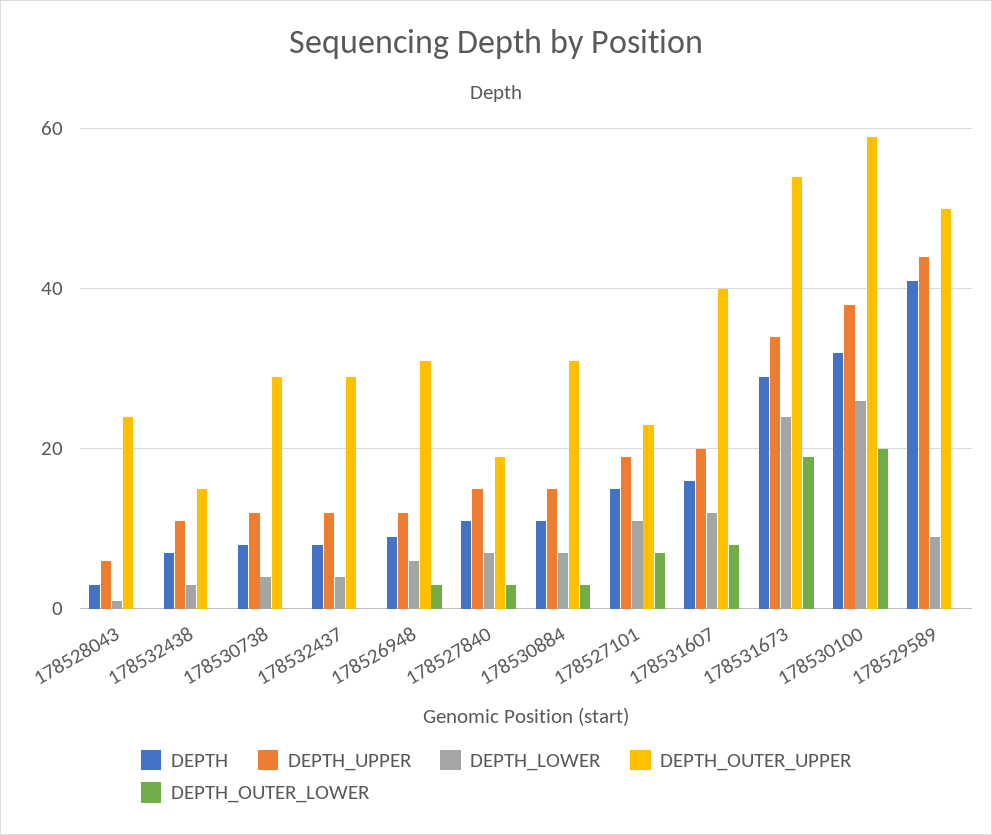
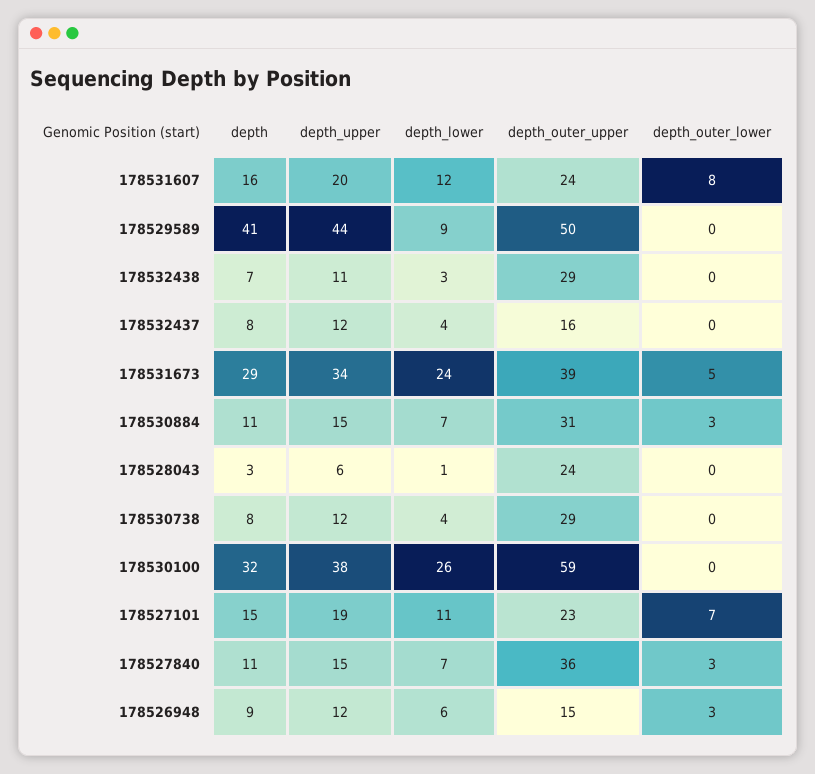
DEPTH_OUTER_UPPER, 178532438: 15 -> 29
DEPTH_OUTER_UPPER, 178532437: 30 -> 16
DEPTH_OUTER_UPPER, 178526948: 30 -> 15
DEPTH_OUTER_UPPER, 178527840: 20 -> 36
DEPTH_OUTER_UPPER, 178531607: 40 -> 24
DEPTH_OUTER_UPPER, 178531673: 55 -> 39
DEPTH_OUTER_LOWER, 178531673: 20 -> 5
DEPTH_OUTER_LOWER, 178530100: 20 -> 0

